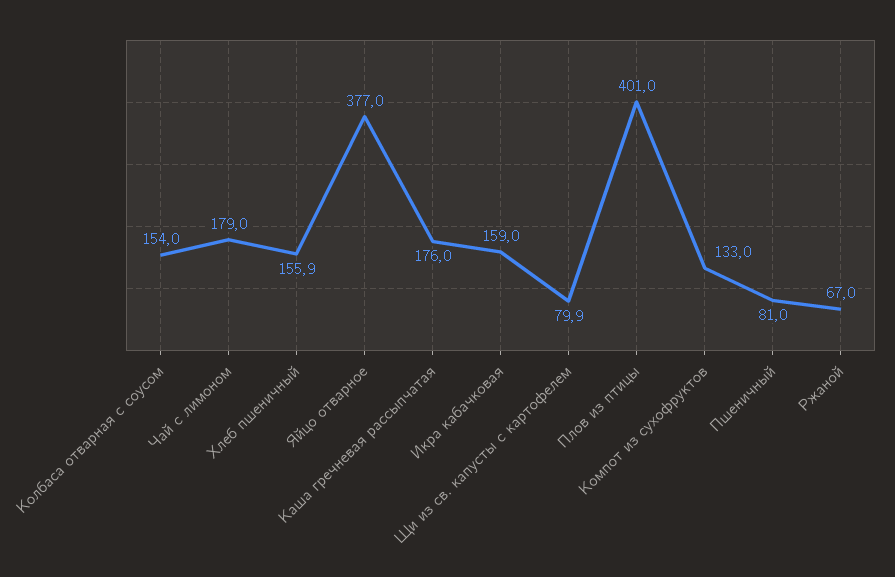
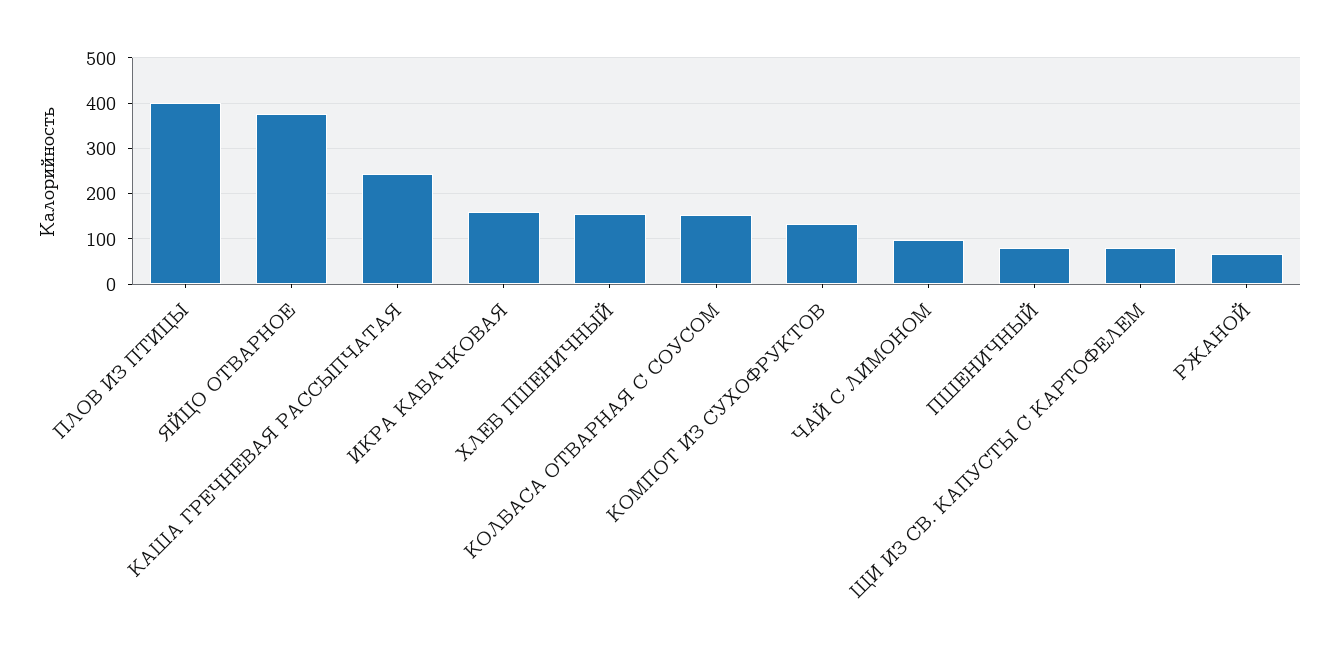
Чай с лимоном: 179 -> 100
Каша гречневая рассыпчатая: 176 -> 240

